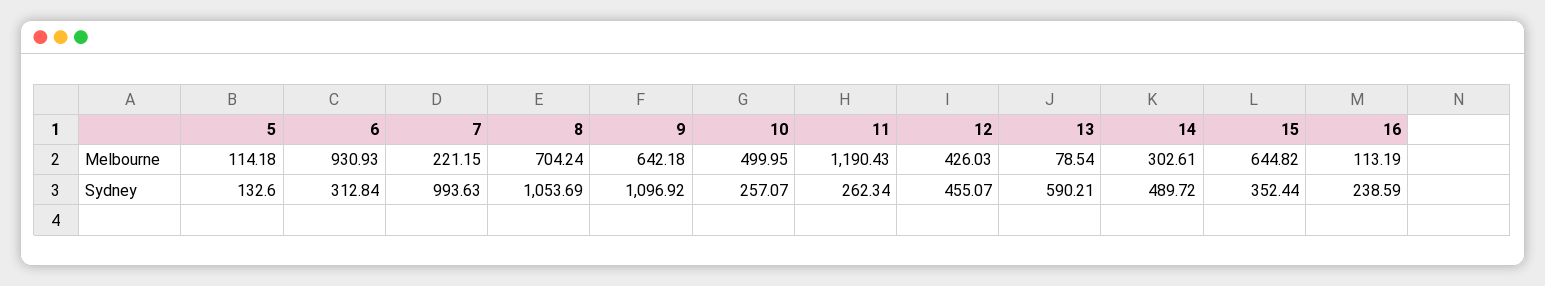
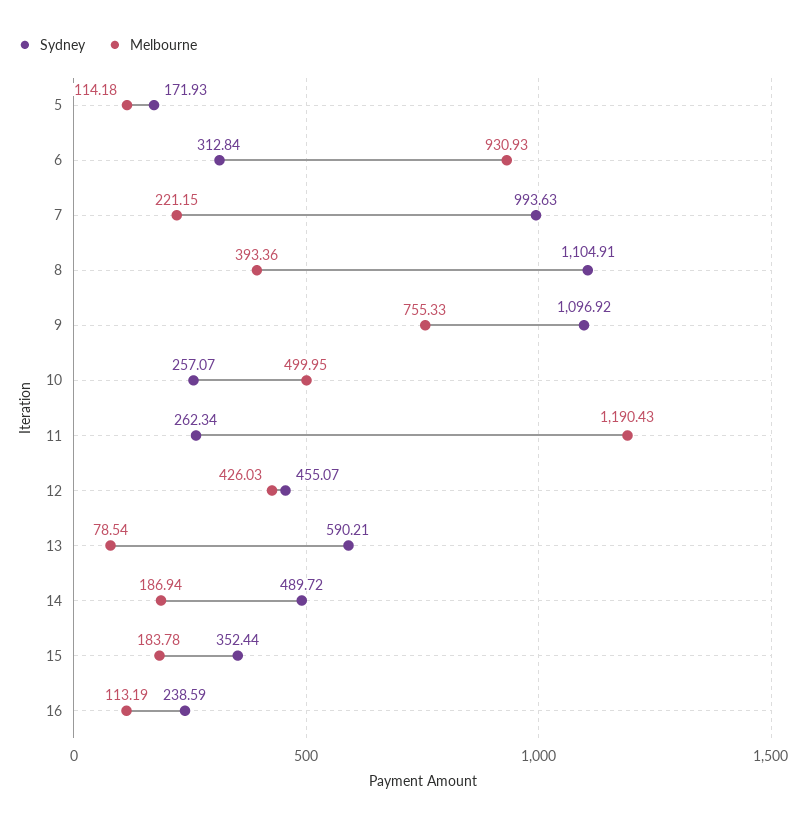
Melbourne, 8: 704.24 -> 393.36
Melbourne, 9: 642.18 -> 755.33
Melbourne, 14: 302.61 -> 186.94
Melbourne, 15: 644.82 -> 183.78
Sydney, 5: 132.6 -> 171.93
Sydney, 8: 1053.69 -> 1104.91

